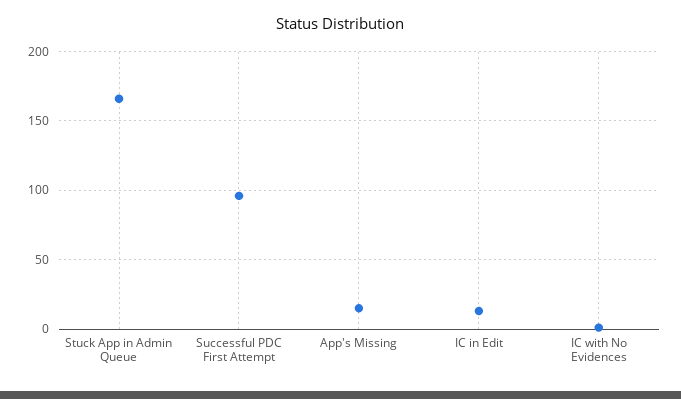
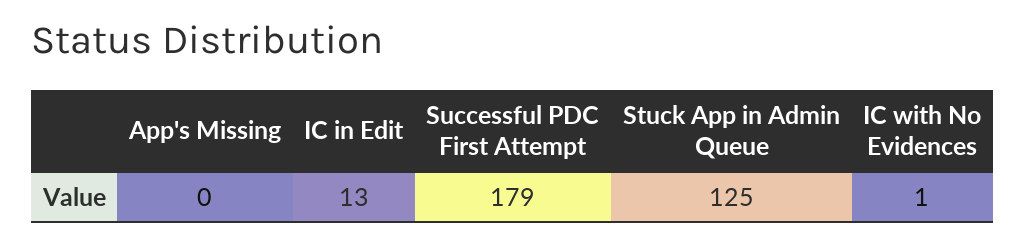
Stuck App in Admin Queue: 165 -> 125
Successful PDC First Attempt: 95 -> 179
App's Missing: 15 -> 0

